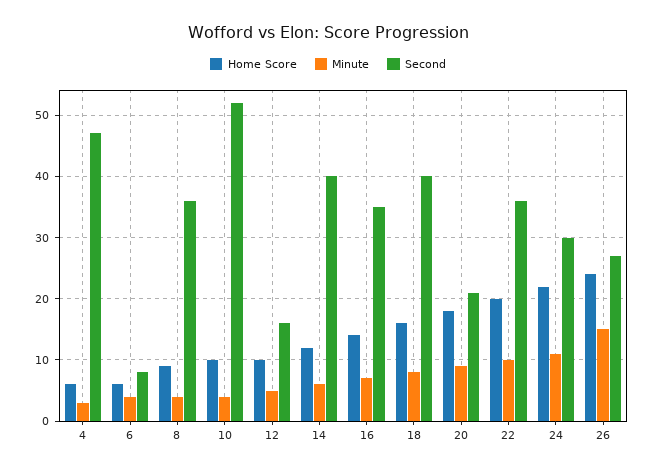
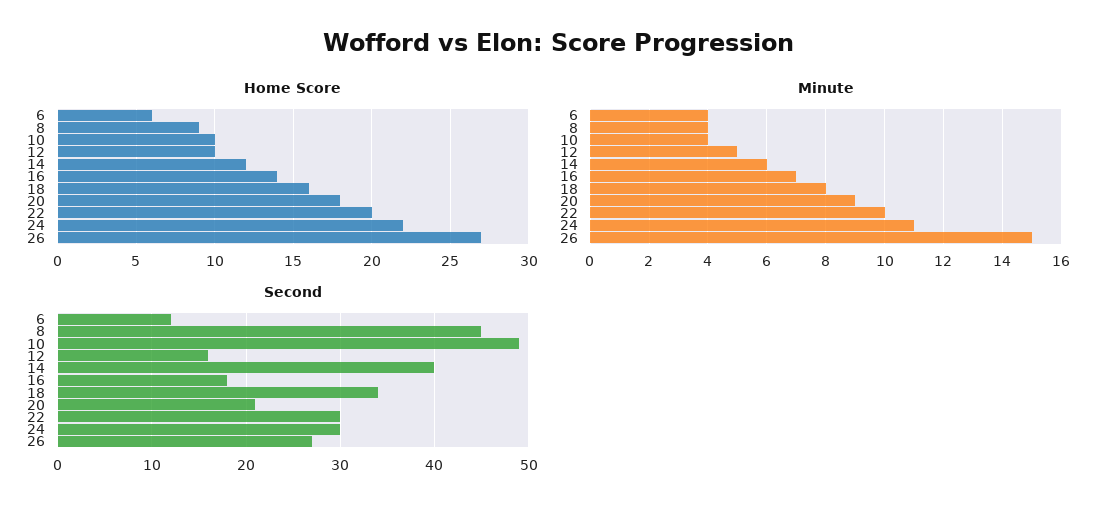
Home Score, 4: 6 -> none
Minute, 4: 3 -> none
Second, 4: 47 -> none
Second, 6: 8 -> 12
Second, 8: 36 -> 45
Second, 10: 52 -> 49
Second, 16: 35 -> 18
Second, 18: 40 -> 34
Second, 22: 36 -> 30
Home Score, 26: 24 -> 27

